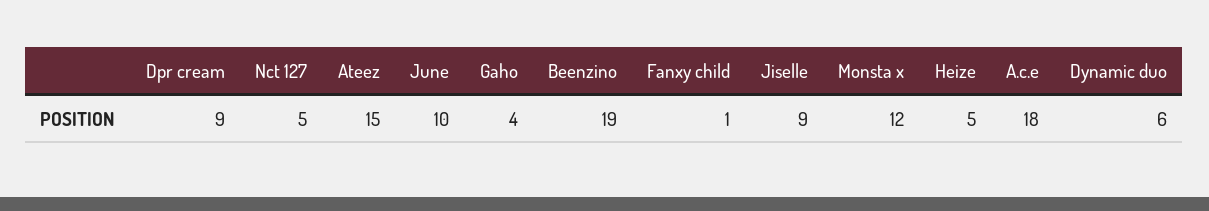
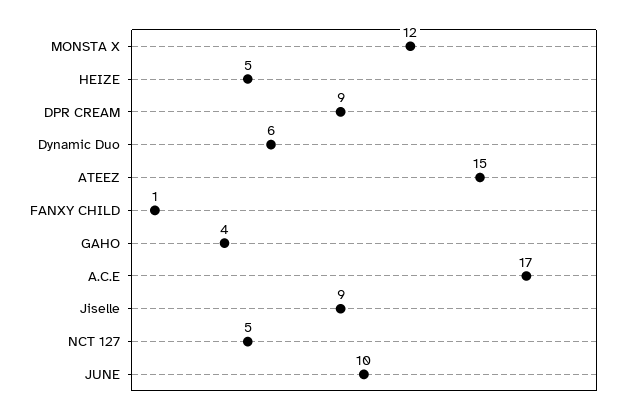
Beenzino: 19 -> none
A.c.e: 18 -> 17

